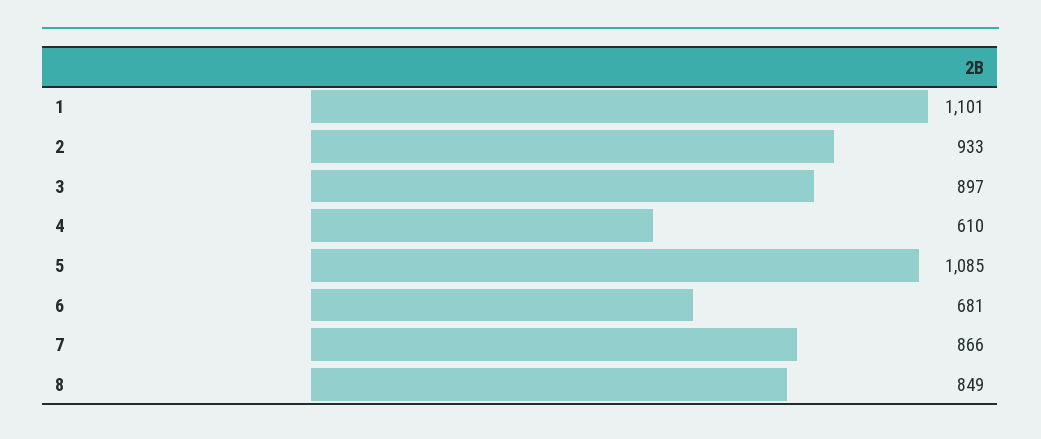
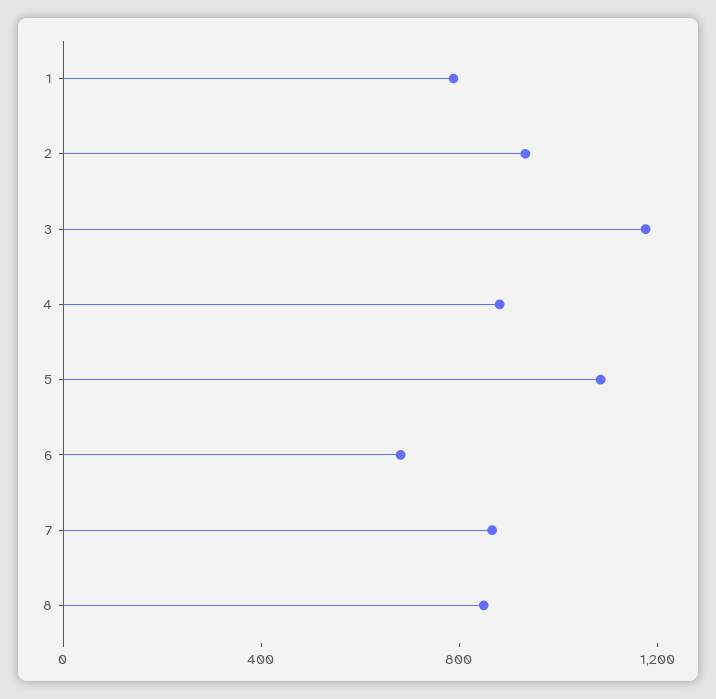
1: 1101 -> 800
3: 897 -> 1200
4: 610 -> 900

